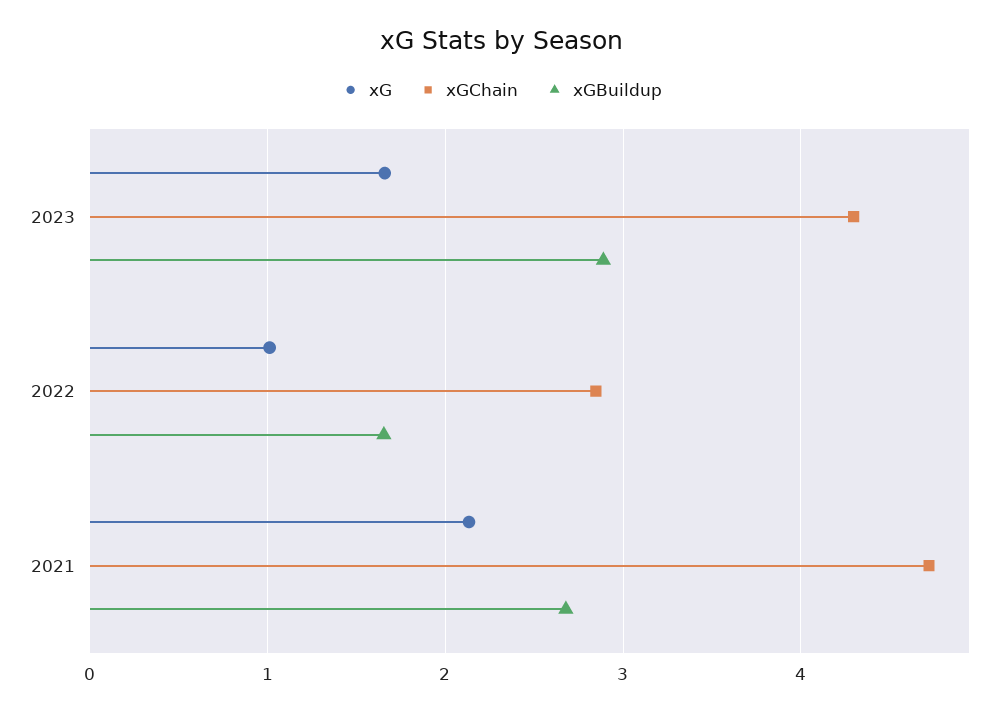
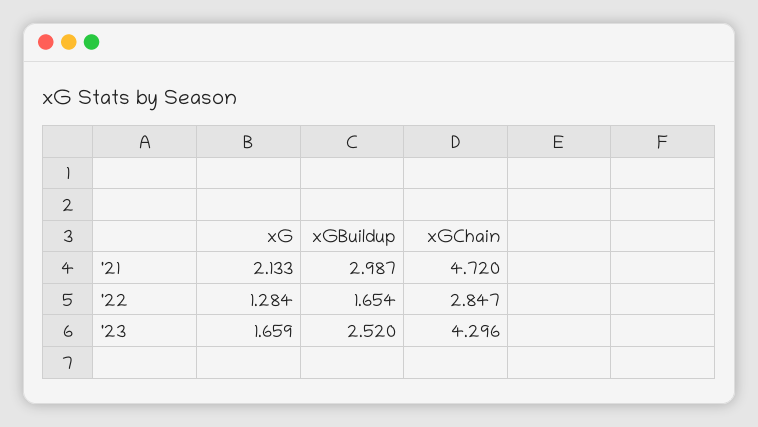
xGBuildup, 2023: 2.9 -> 2.52
xG, 2022: 1 -> 1.284
xGBuildup, 2021: 2.7 -> 2.987

